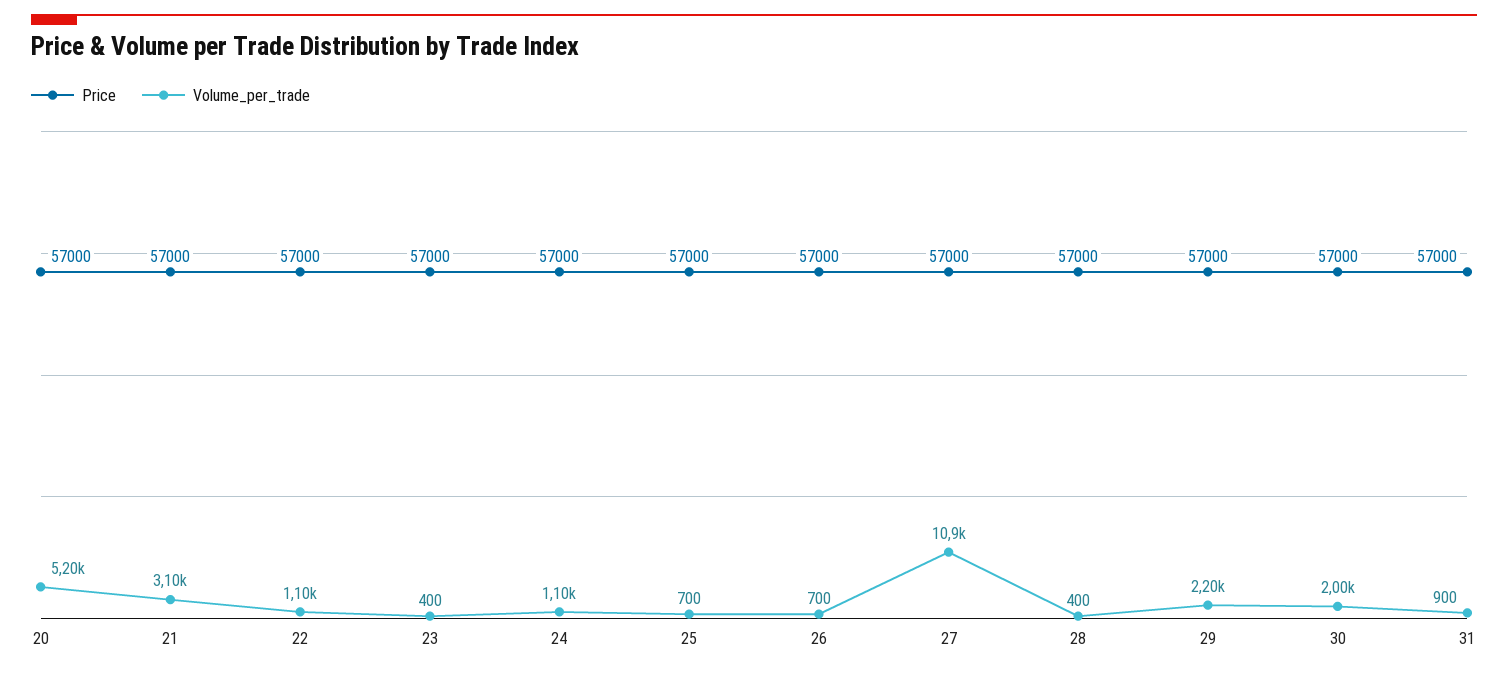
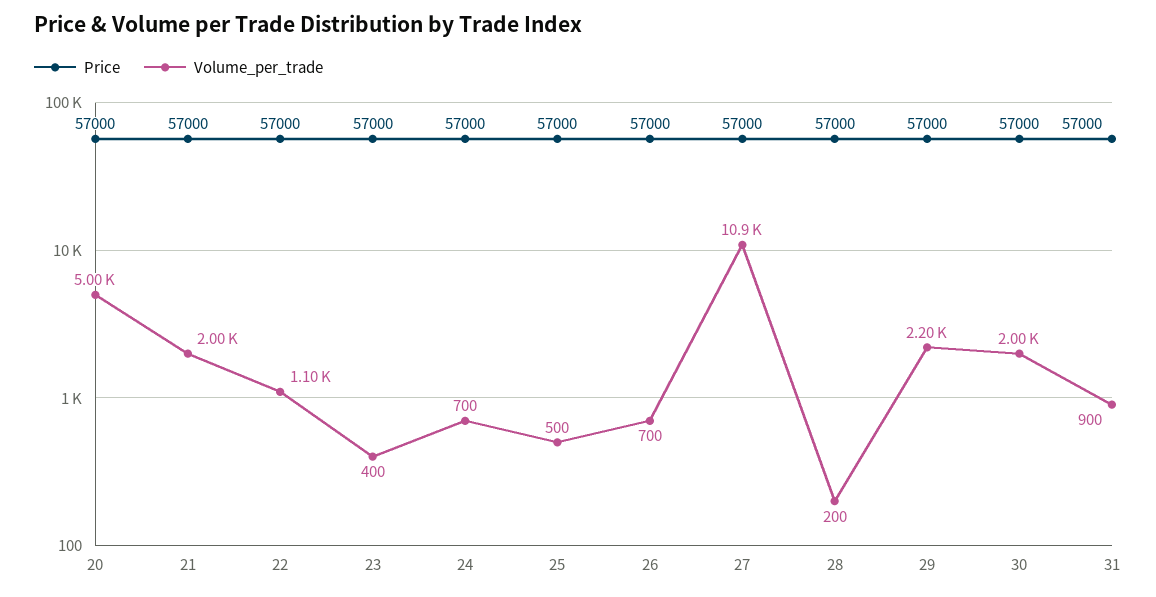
Volume_per_trade, 20: 5200 -> 5000
Volume_per_trade, 21: 3100 -> 2000
Volume_per_trade, 24: 1100 -> 700
Volume_per_trade, 25: 700 -> 500
Volume_per_trade, 28: 400 -> 200

